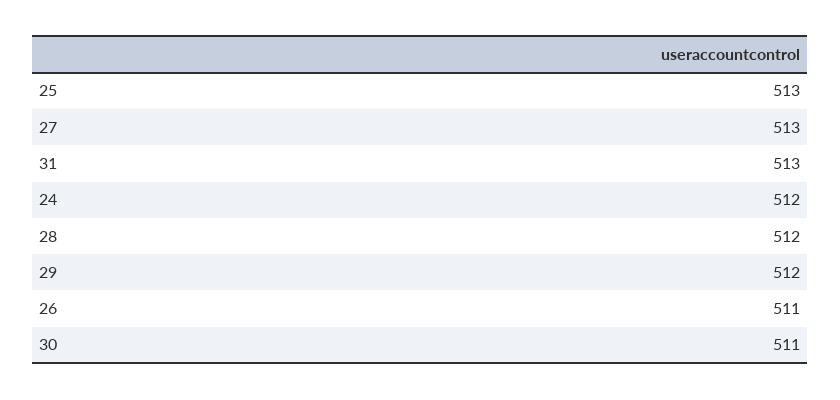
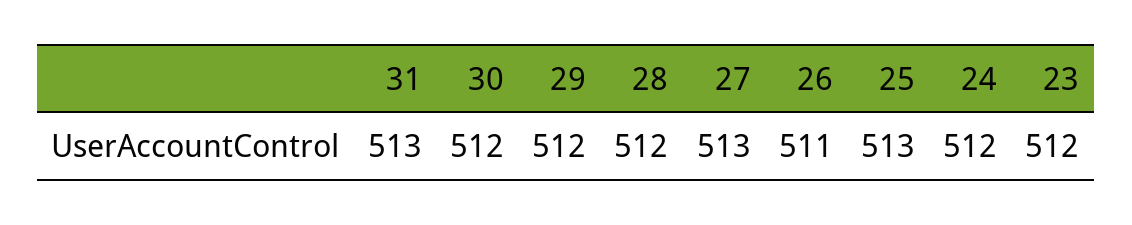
30: 511 -> 512
23: none -> 512

